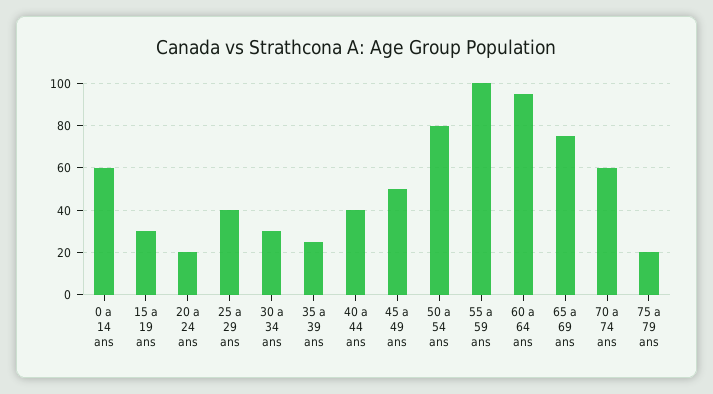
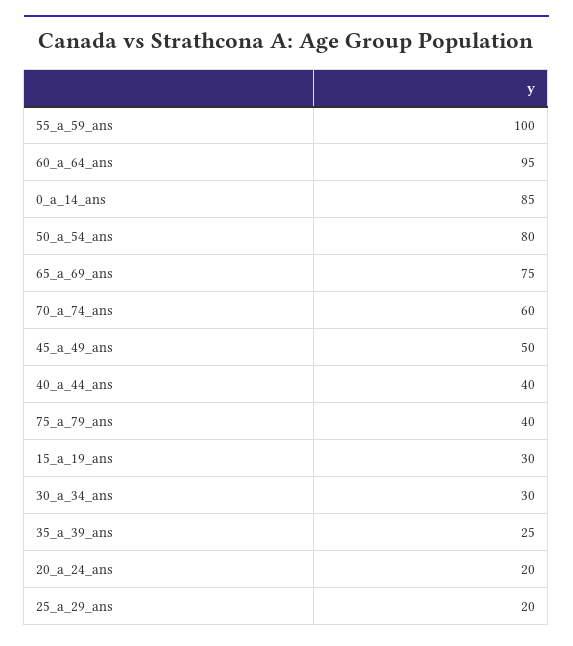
0 a 14 ans: 60 -> 85
25 a 29 ans: 40 -> 20
75 a 79 ans: 20 -> 40

